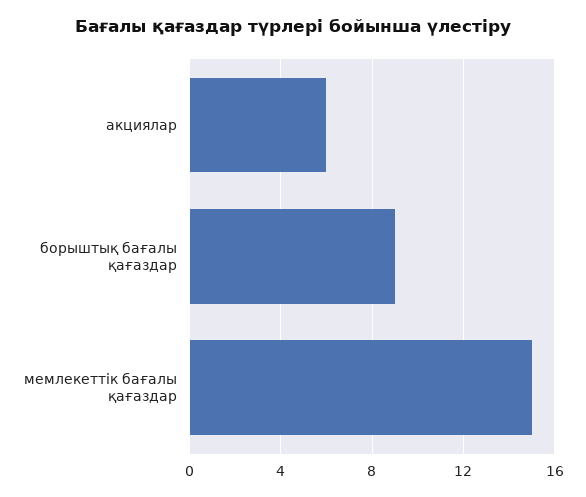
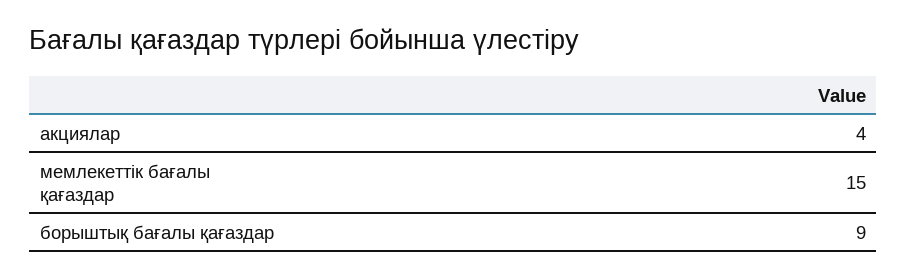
акциялар: 6 -> 4

